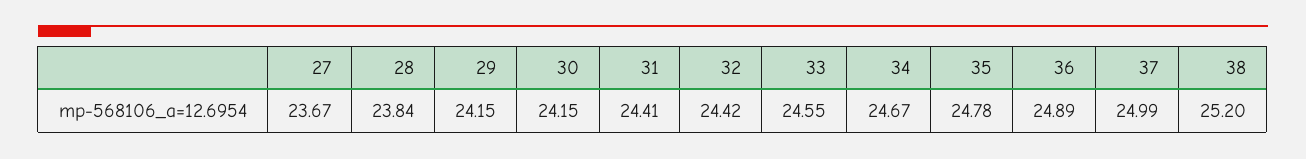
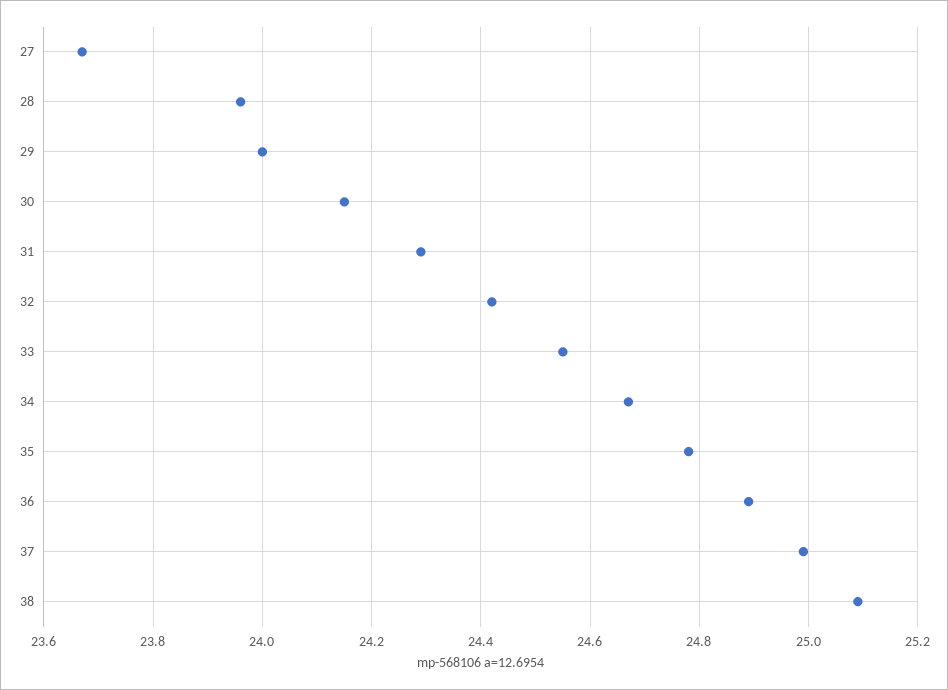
28: 23.84 -> 23.95
29: 24.15 -> 24
31: 24.41 -> 24.3
38: 25.2 -> 25.1

